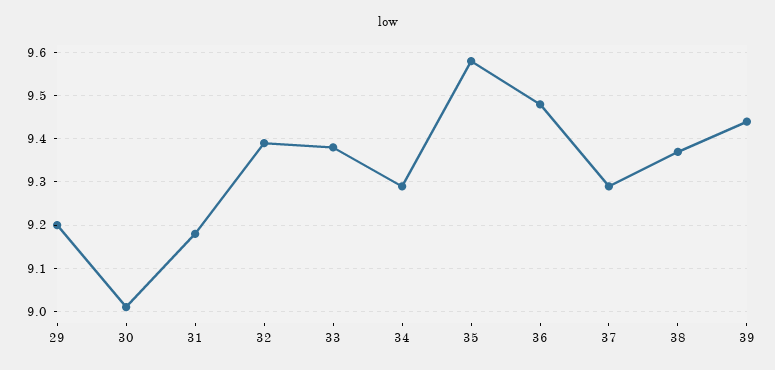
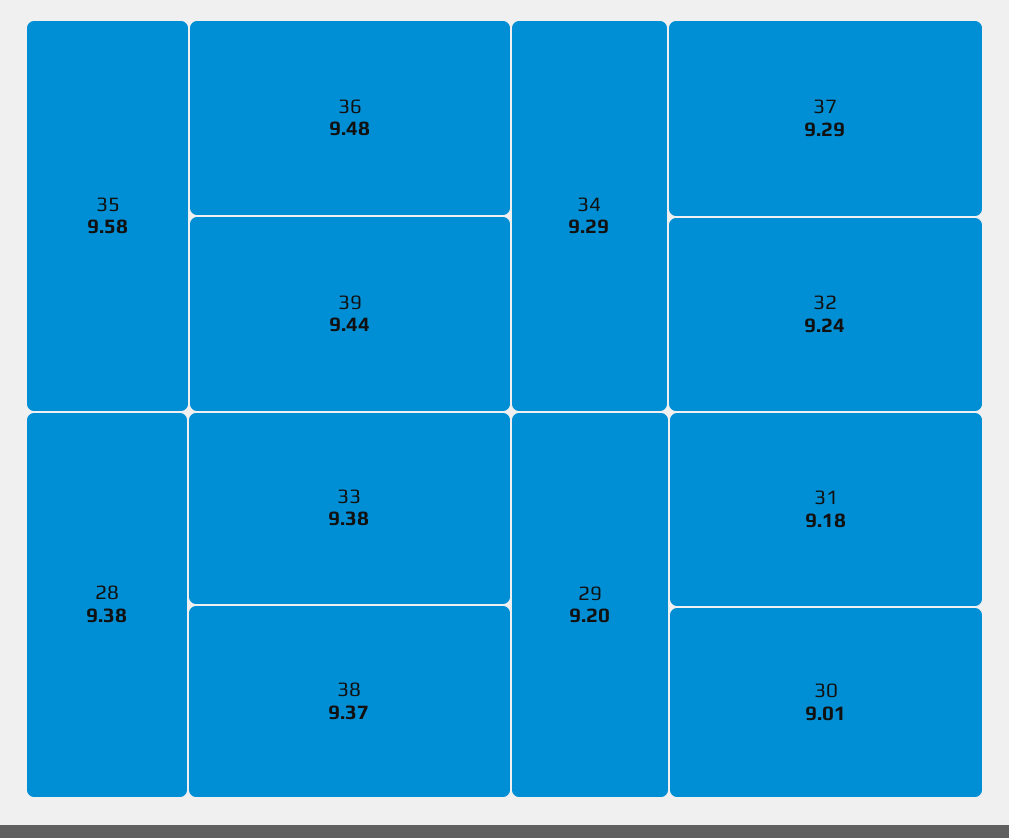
32: 9.4 -> 9.24
28: none -> 9.38

